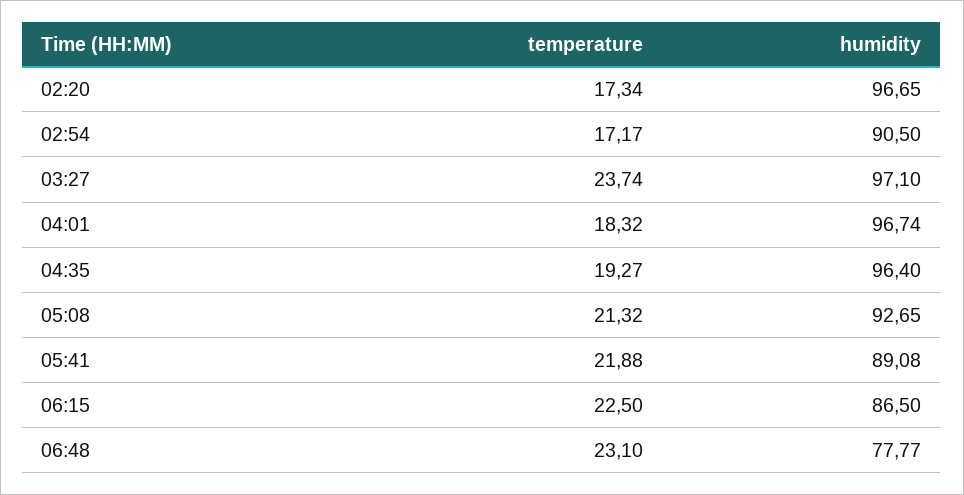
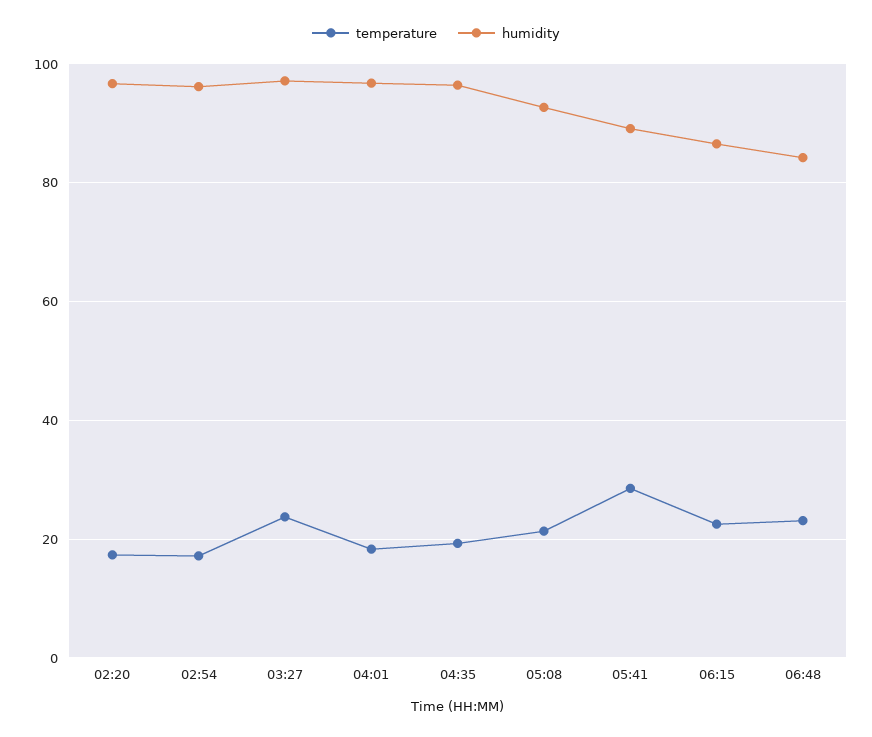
humidity, 02:54: 90.5 -> 96
temperature, 05:41: 21.88 -> 28
humidity, 06:48: 77.77 -> 84

